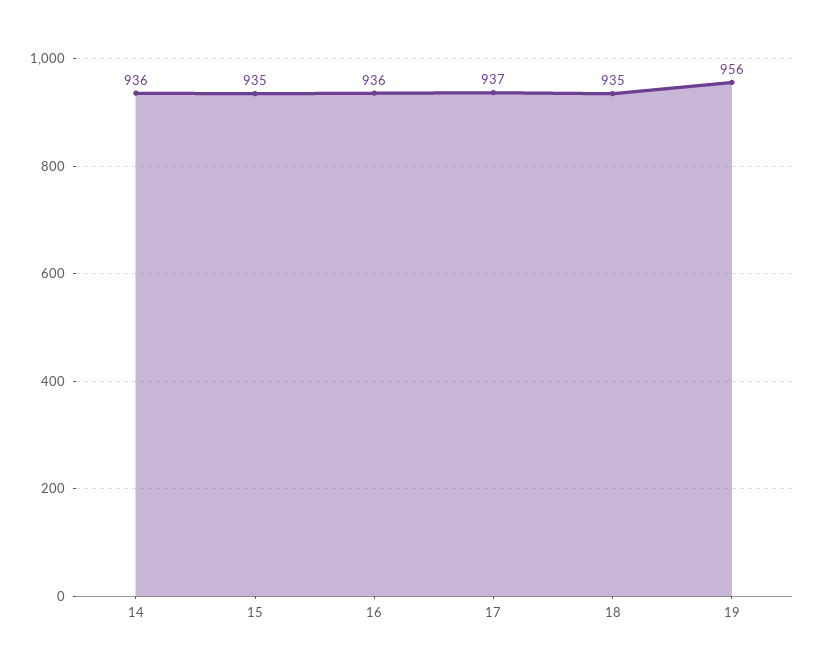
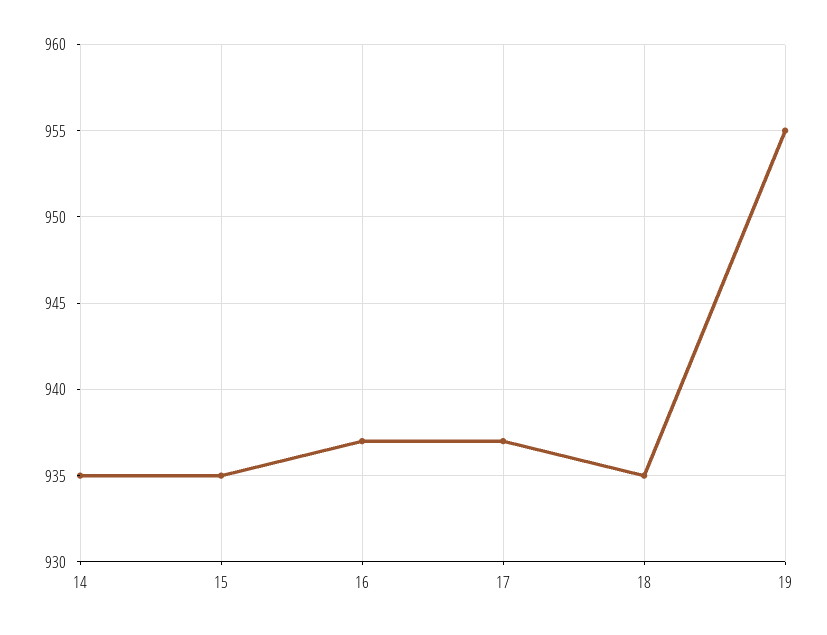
14: 936 -> 935
16: 936 -> 937
19: 956 -> 955

